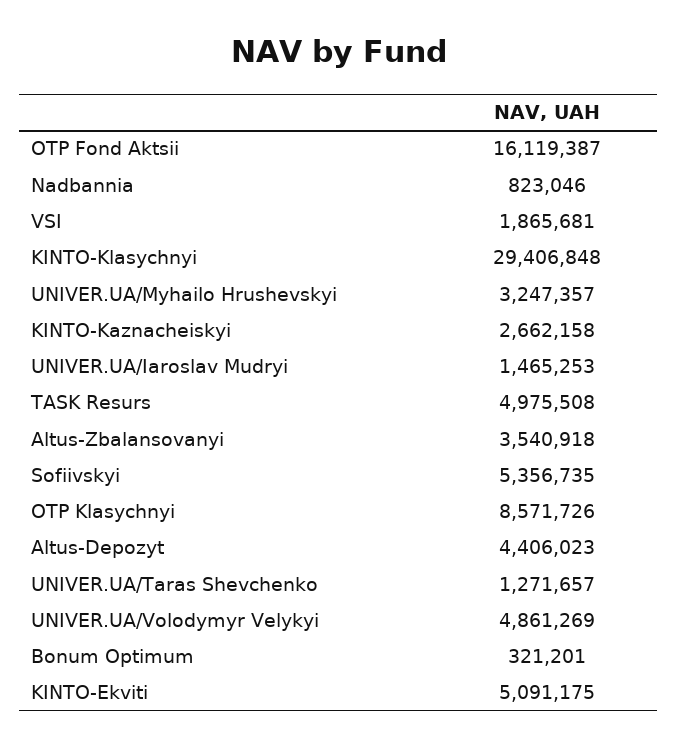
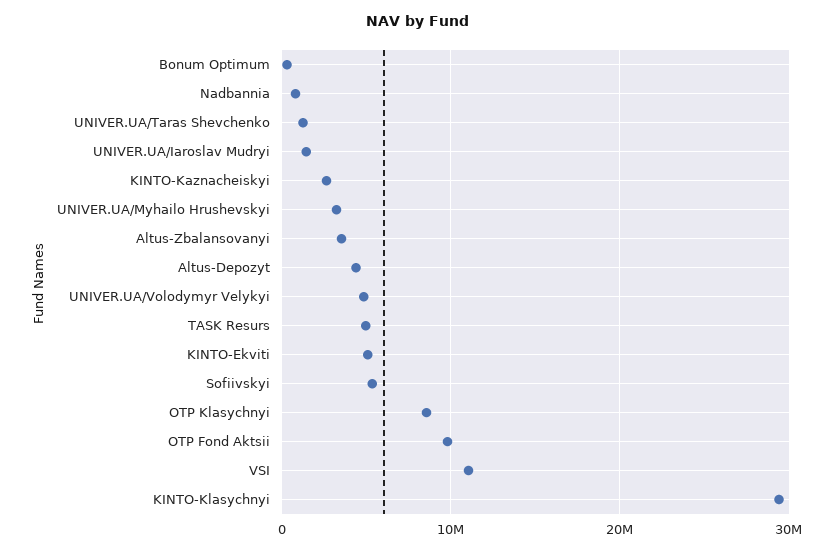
OTP Fond Aktsii: 16119387 -> 10000000
VSI: 1865681 -> 11000000

